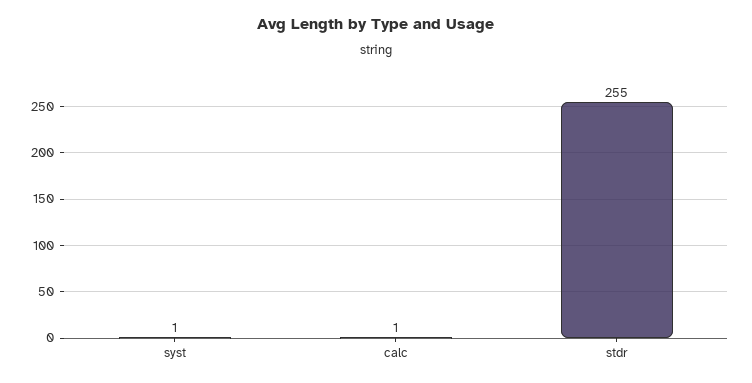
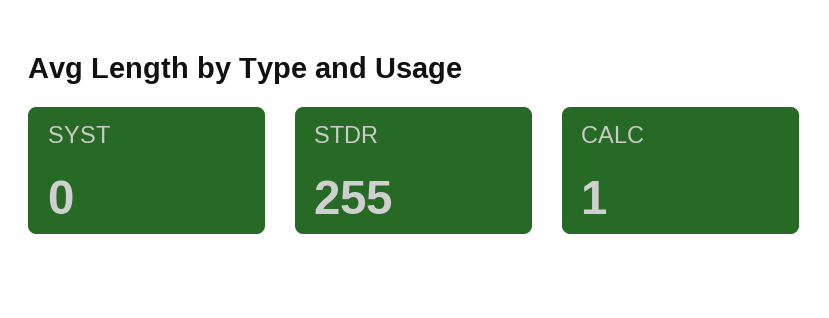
syst: 1 -> 0

